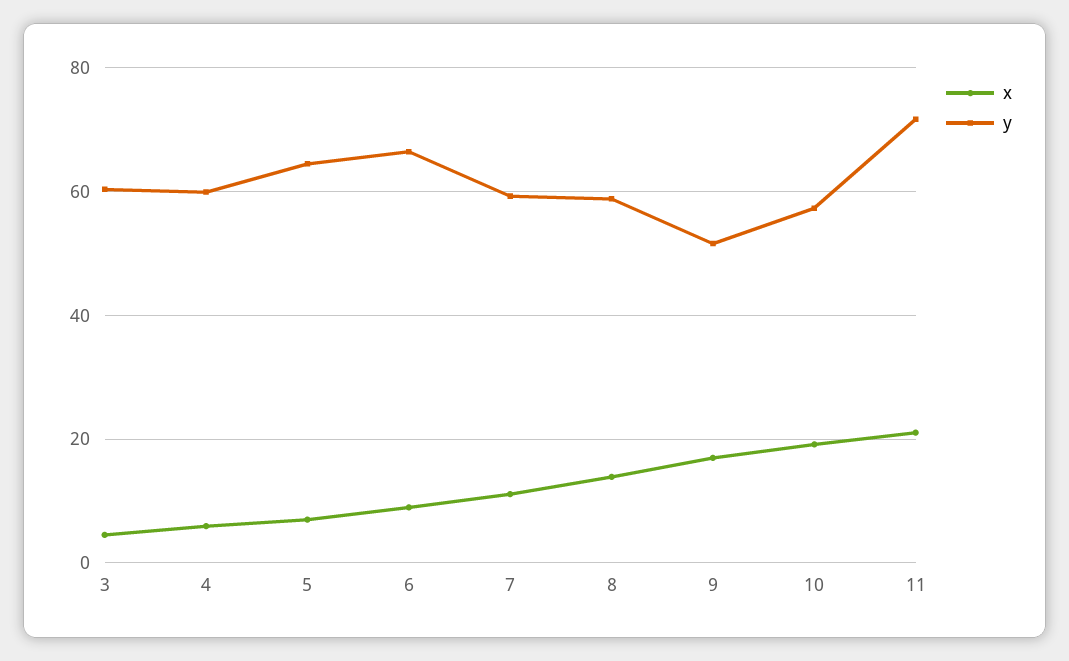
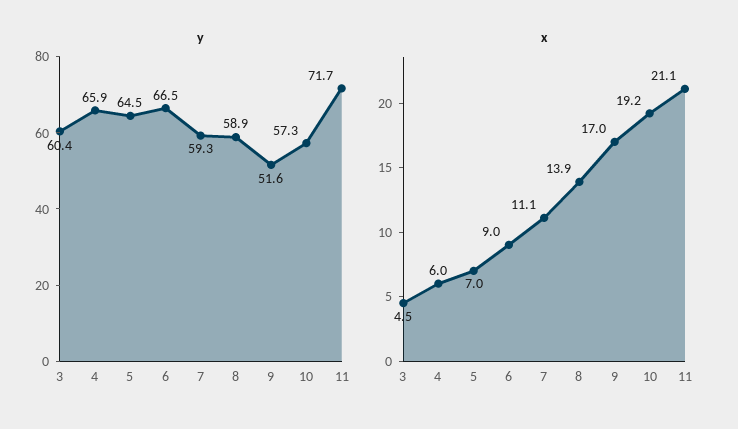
y, 4: 60 -> 65.9

